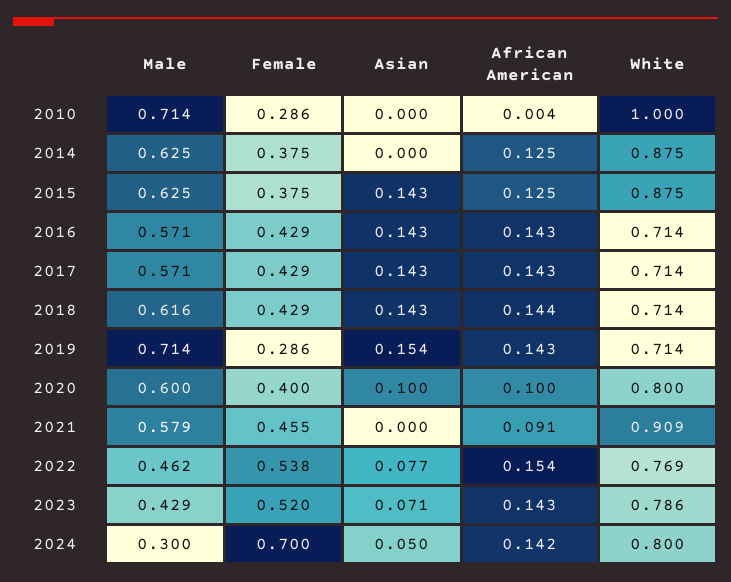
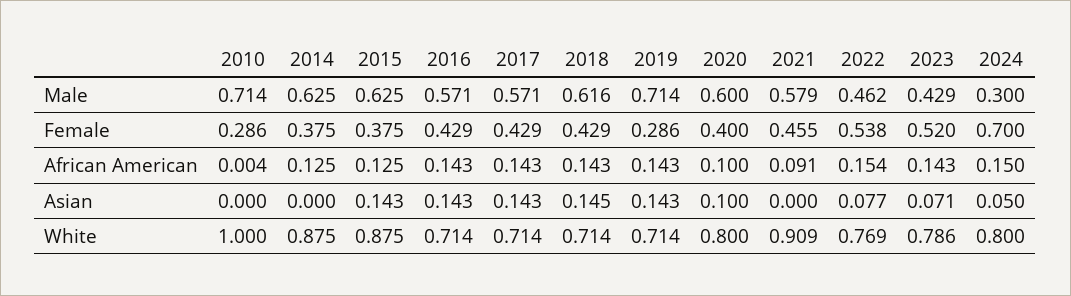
Asian, 2018: 0.143 -> 0.145
African American, 2018: 0.144 -> 0.143
Asian, 2019: 0.154 -> 0.143
African American, 2024: 0.142 -> 0.15

